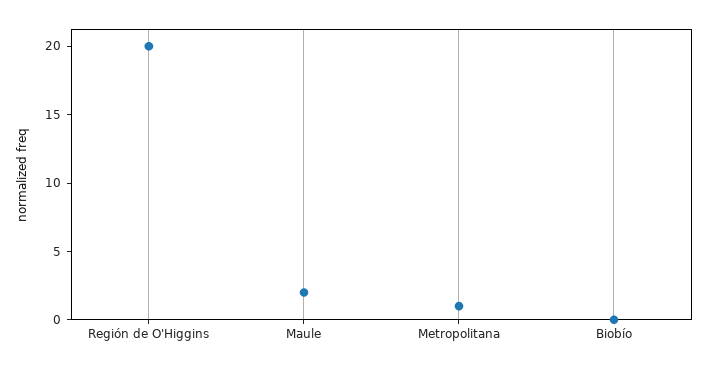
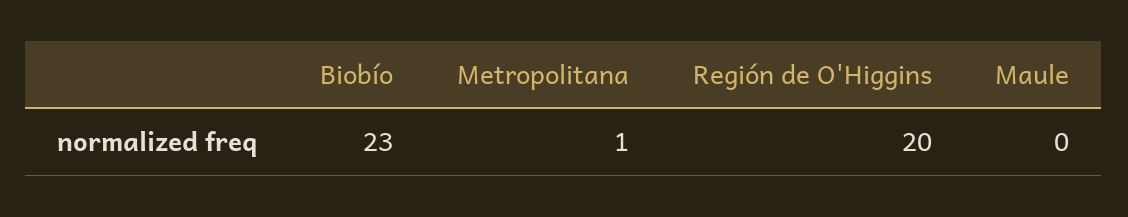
Maule: 2 -> 0
Biobío: 0 -> 23

